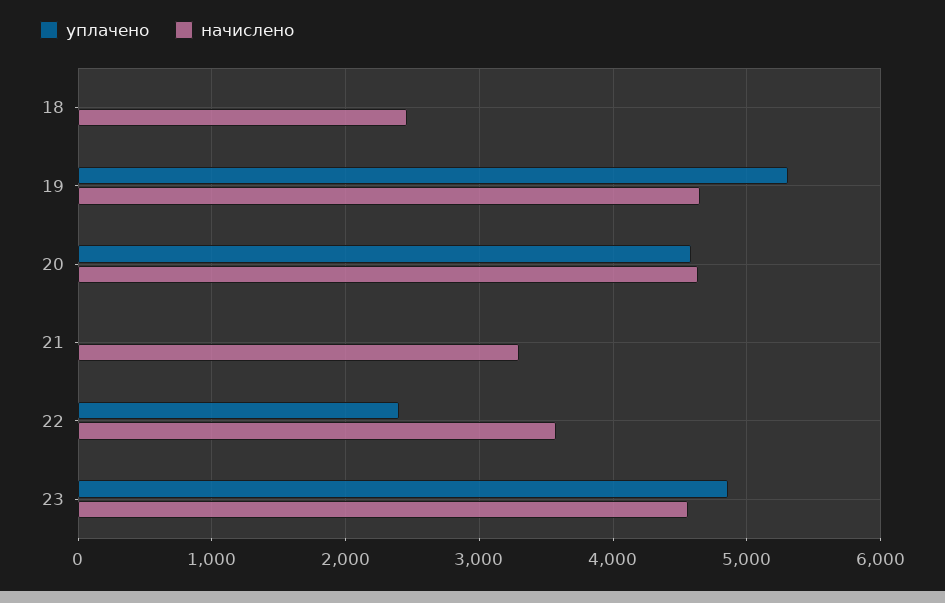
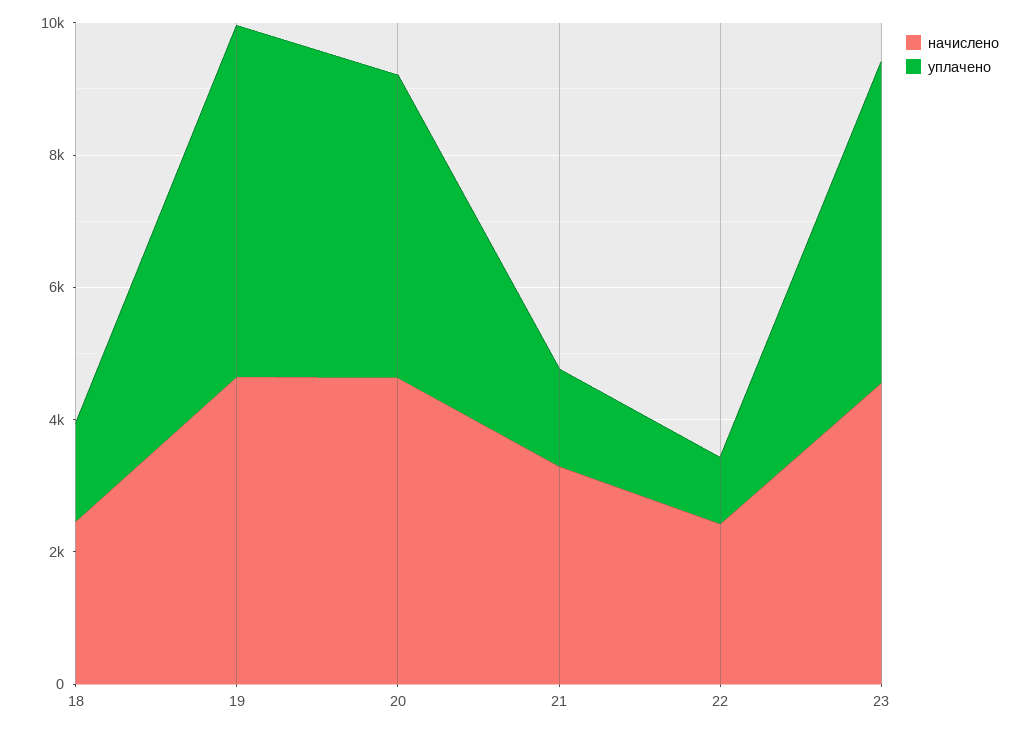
уплачено, 18: 0 -> 1500
уплачено, 21: 0 -> 1500
уплачено, 22: 2400 -> 1000
начислено, 22: 3600 -> 2500

